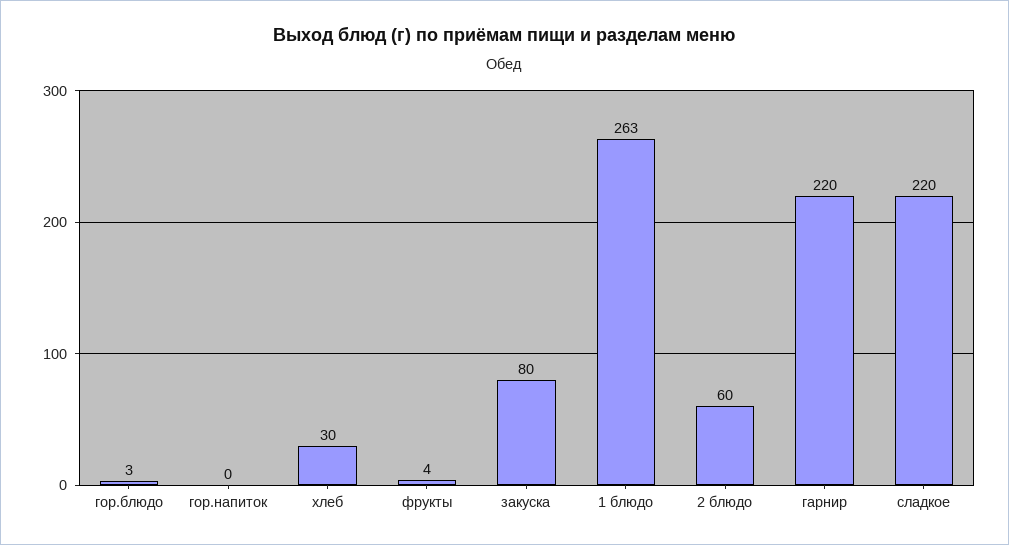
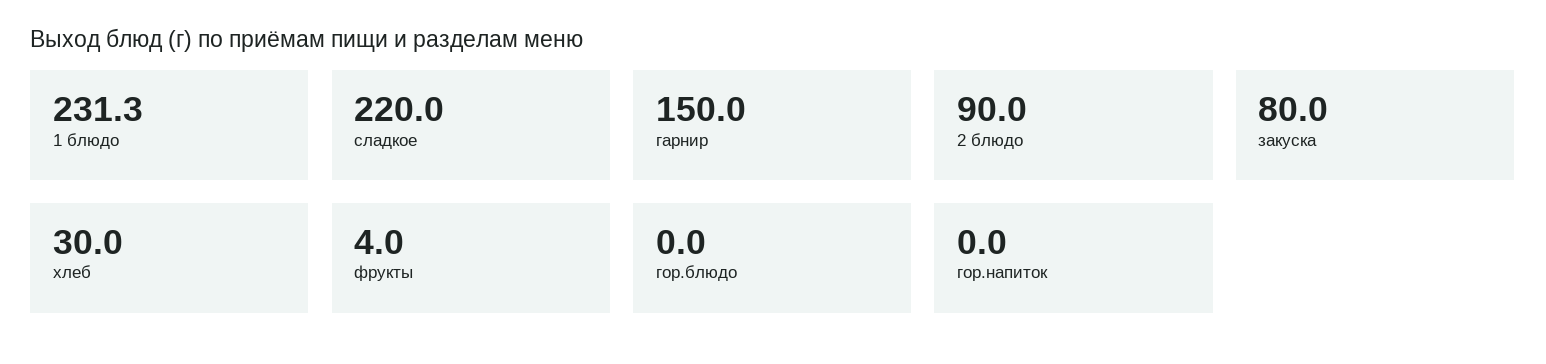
гор.блюдо: 3 -> 0
1 блюдо: 263 -> 231.3
2 блюдо: 60 -> 90
гарнир: 220 -> 150

